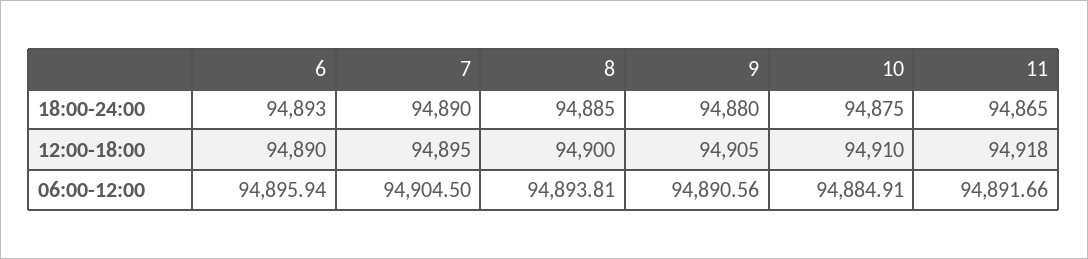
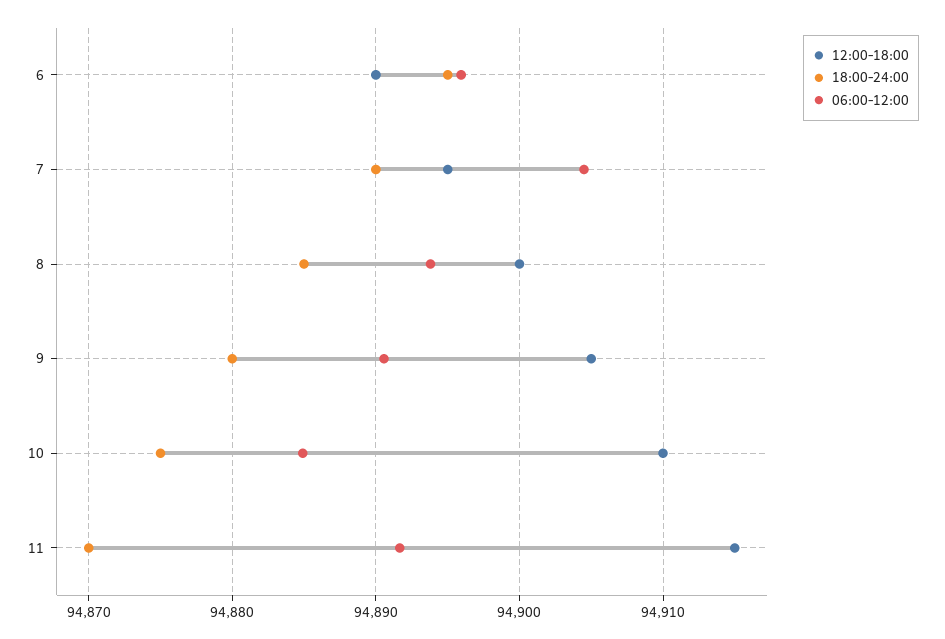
18:00-24:00, 6: 94893 -> 94895
18:00-24:00, 11: 94865 -> 94870
12:00-18:00, 11: 94918 -> 94915

